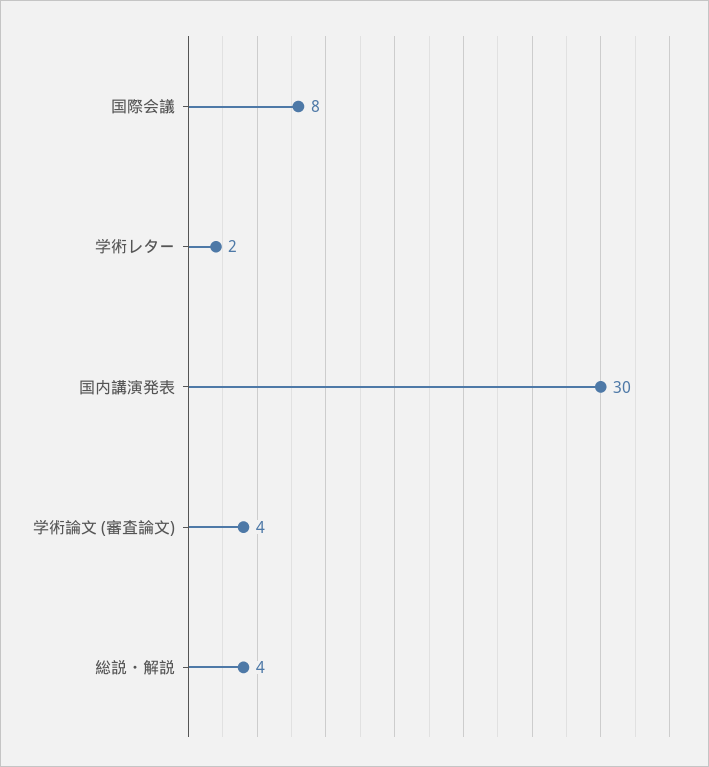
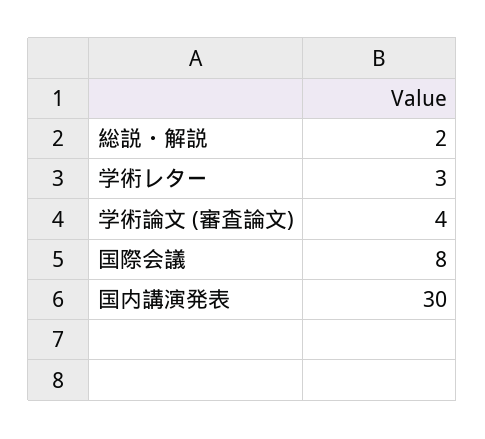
学術レター: 2 -> 3
総説・解説: 4 -> 2

